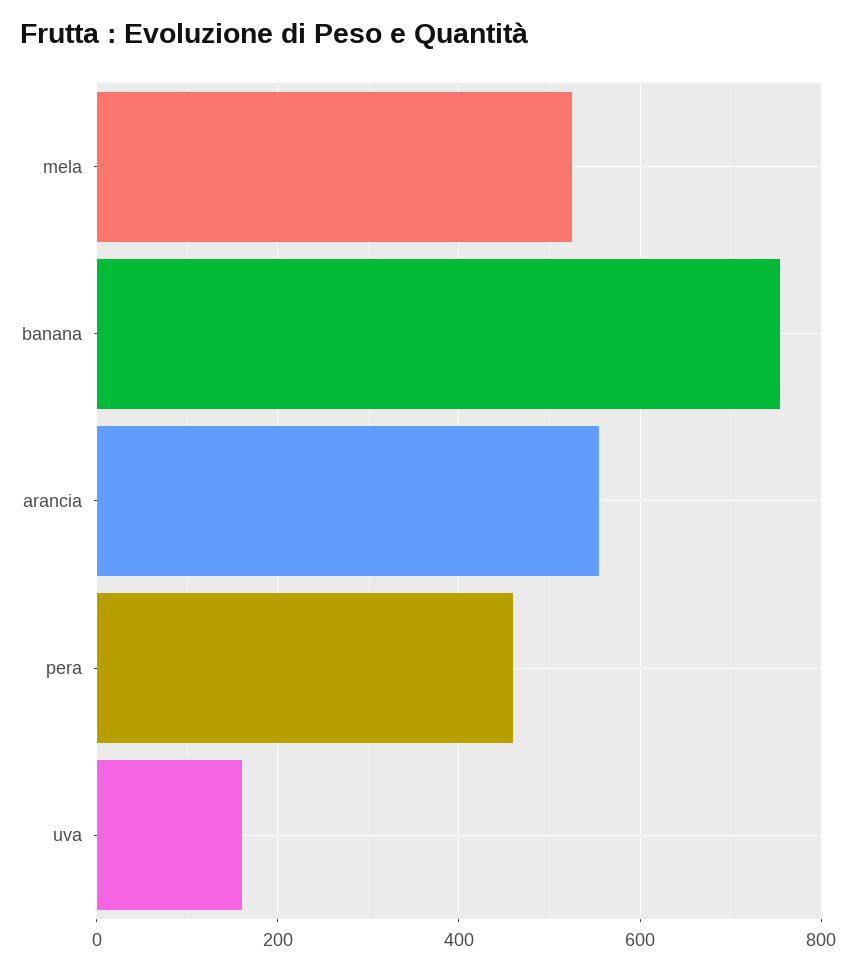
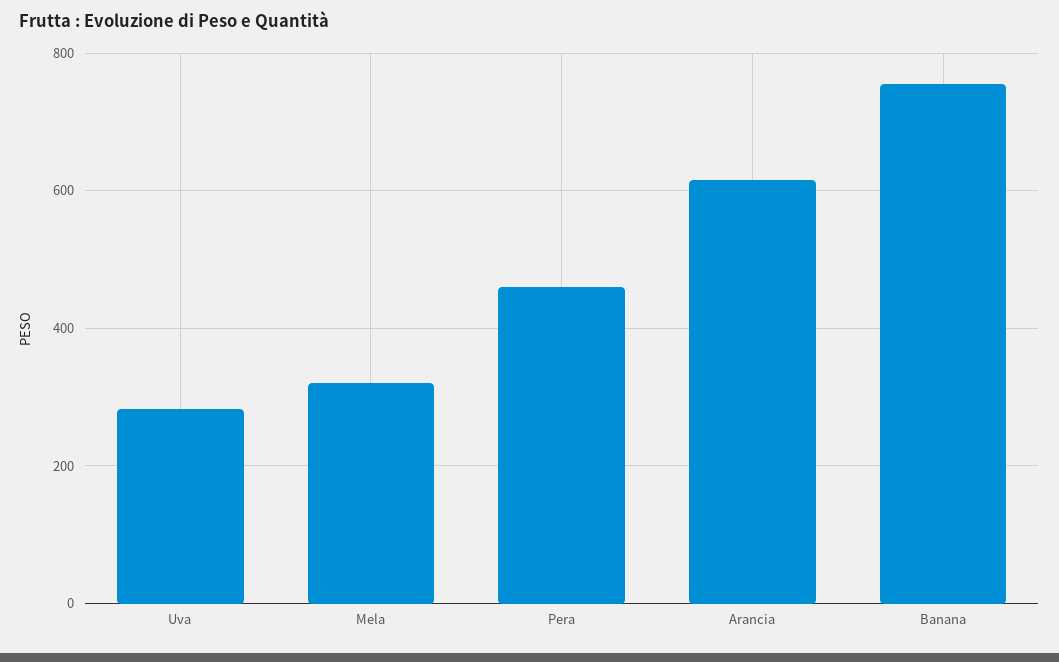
mela: 520 -> 320
arancia: 560 -> 620
uva: 160 -> 280

